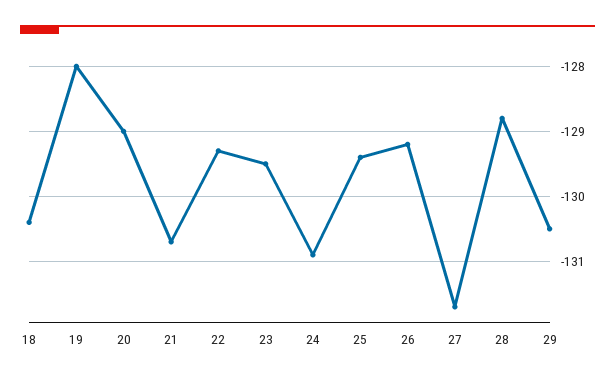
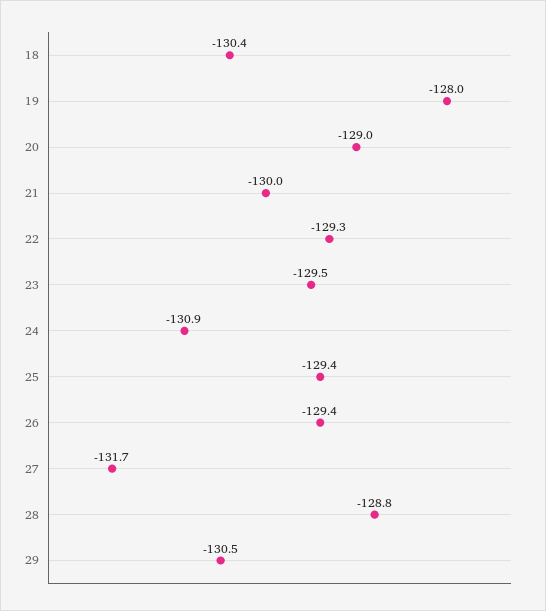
21: -130.7 -> -130
26: -129.2 -> -129.4

